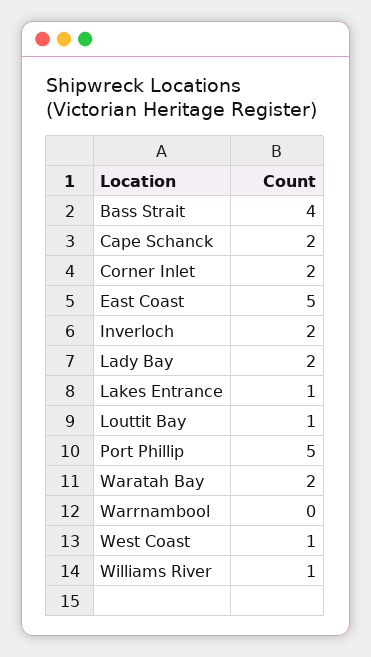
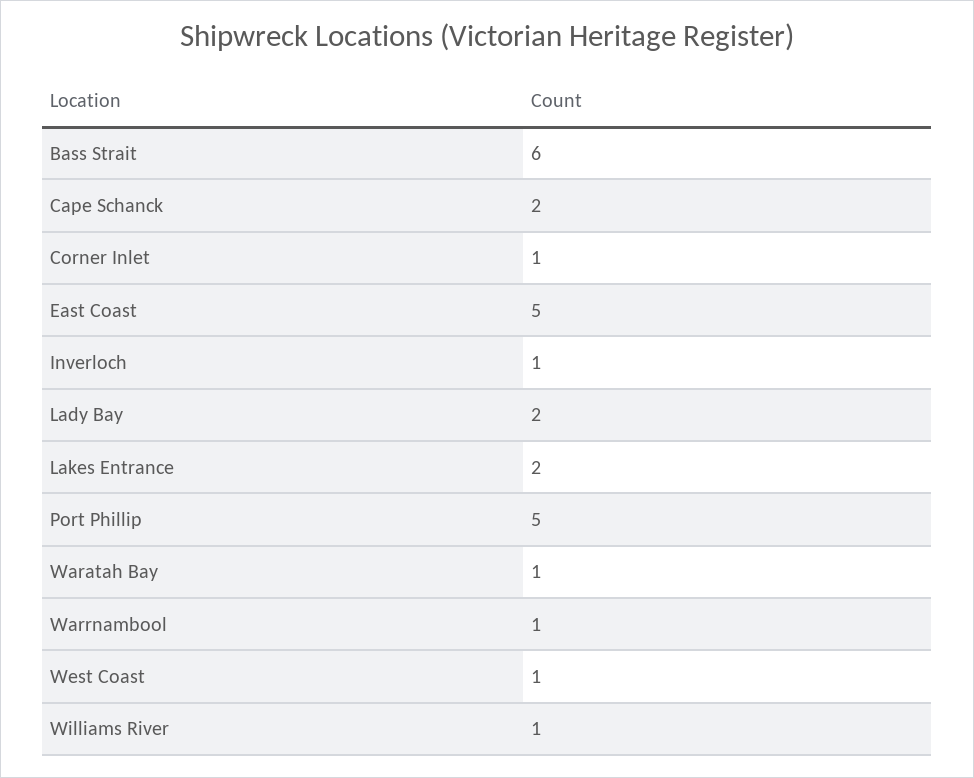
Bass Strait: 4 -> 6
Corner Inlet: 2 -> 1
Inverloch: 2 -> 1
Lakes Entrance: 1 -> 2
Louttit Bay: 1 -> none
Waratah Bay: 2 -> 1
Warrnambool: 0 -> 1

